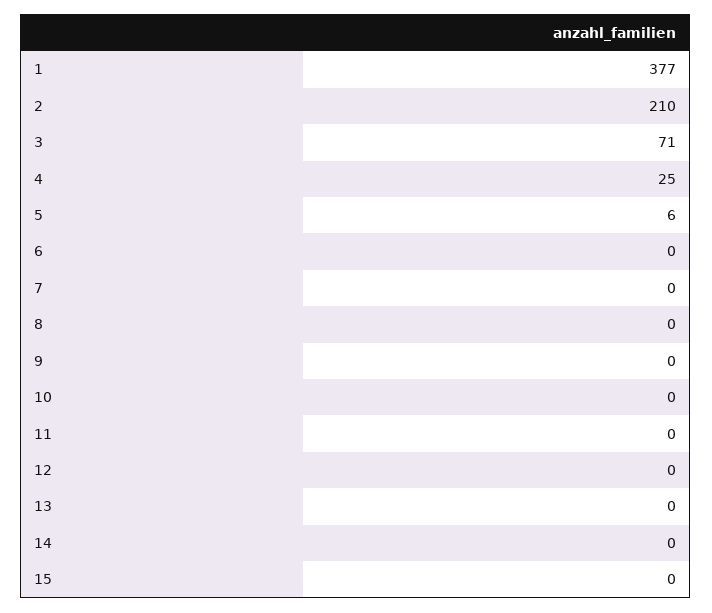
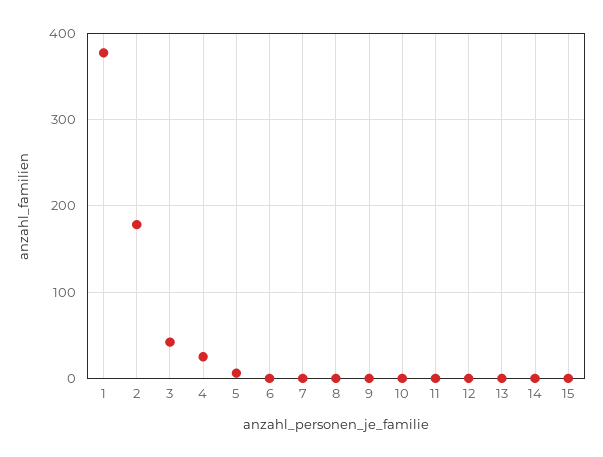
2: 210 -> 180
3: 71 -> 40

